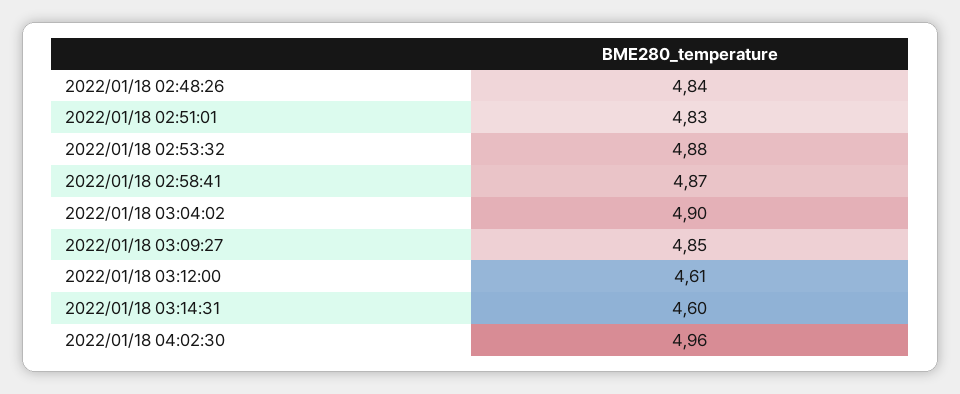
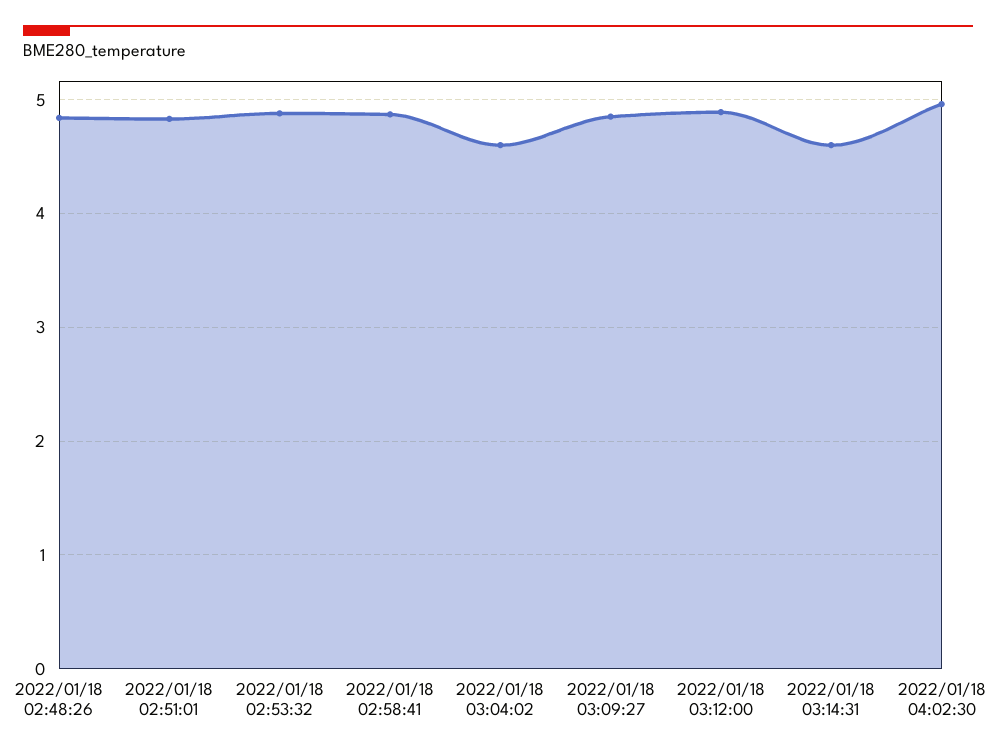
2022/01/18 03:04:02: 4.9 -> 4.6
2022/01/18 03:12:00: 4.61 -> 4.9

